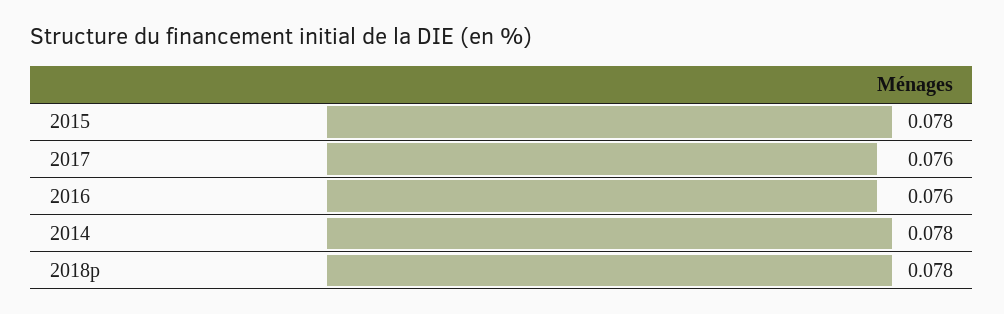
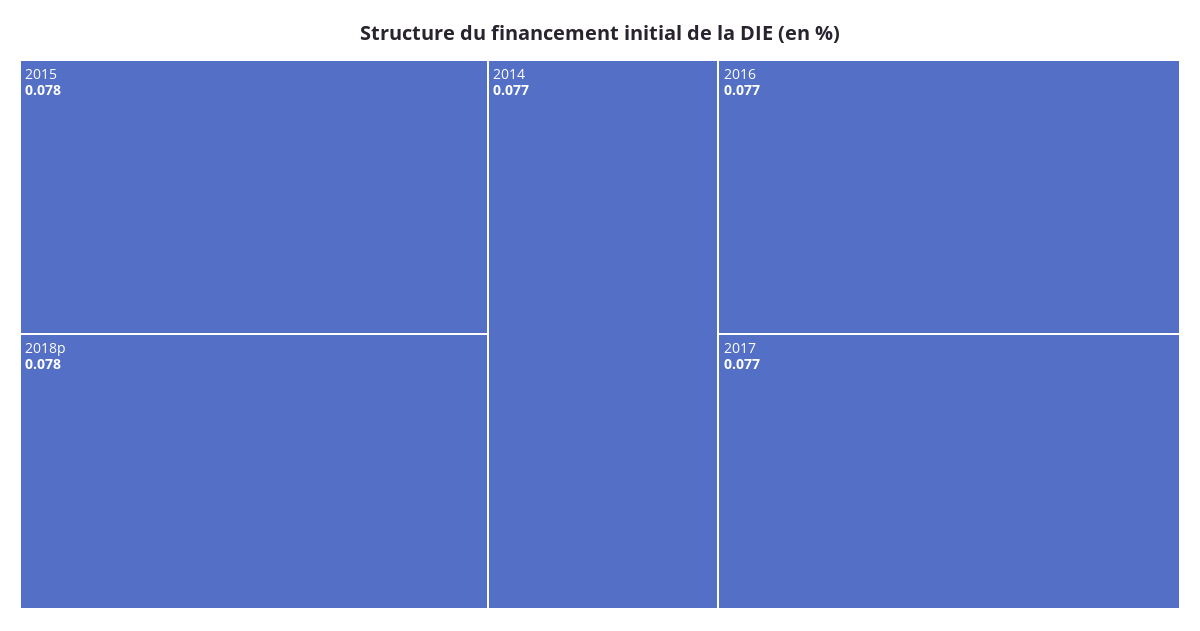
2017: 0.076 -> 0.077
2016: 0.076 -> 0.077
2014: 0.078 -> 0.077

